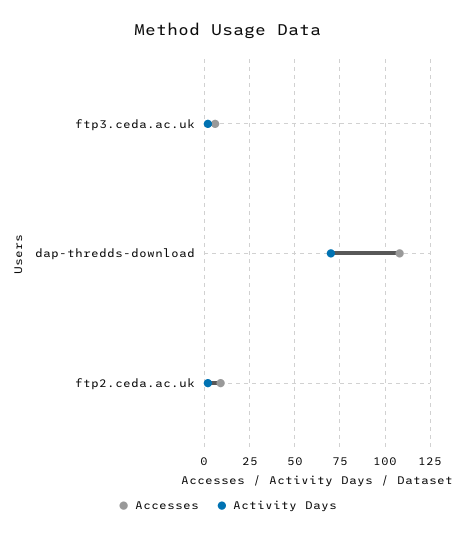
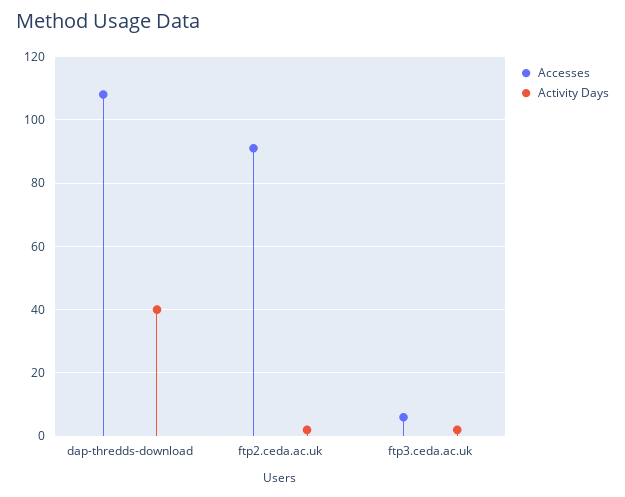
Activity Days, dap-thredds-download: 70 -> 40
Accesses, ftp2.ceda.ac.uk: 10 -> 90

